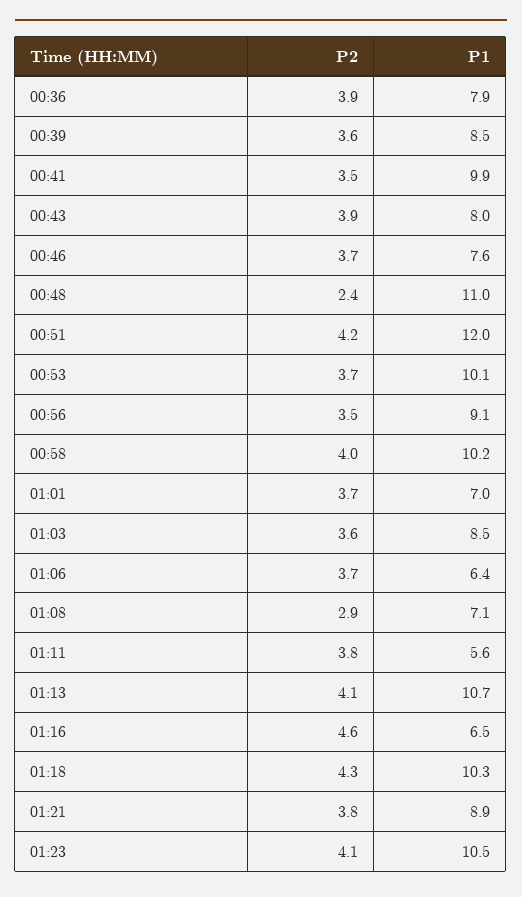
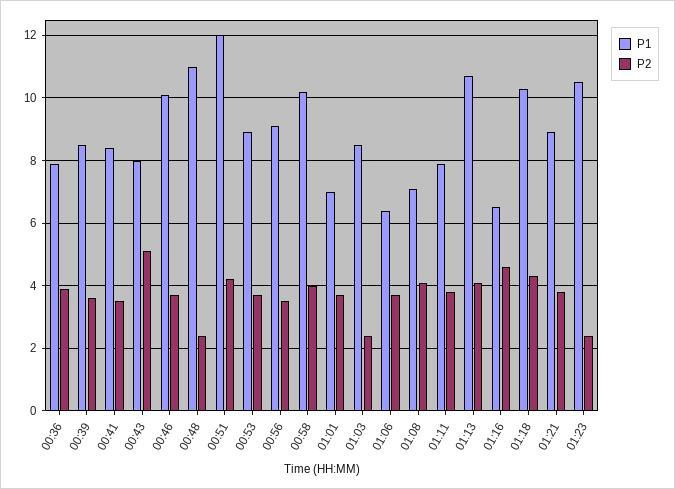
P1, 00:41: 9.9 -> 8.5
P2, 00:43: 3.9 -> 5
P1, 00:46: 7.6 -> 10
P1, 00:53: 10.1 -> 9
P2, 01:03: 3.6 -> 2.5
P2, 01:08: 2.9 -> 4
P1, 01:11: 5.6 -> 8
P2, 01:23: 4.1 -> 2.5

